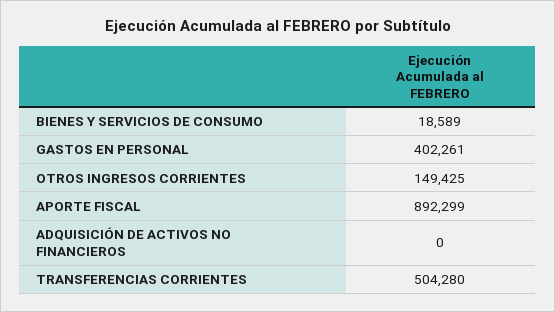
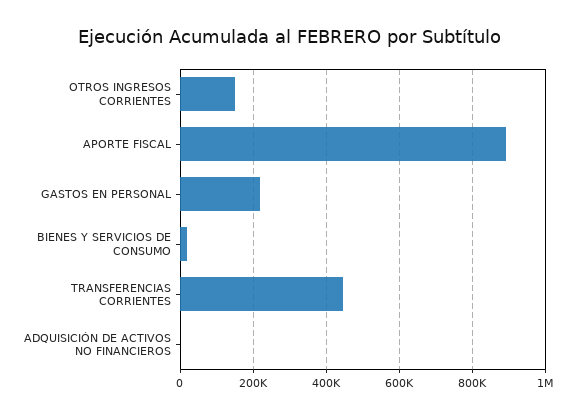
GASTOS EN PERSONAL: 402261 -> 220000
TRANSFERENCIAS CORRIENTES: 504280 -> 440000

